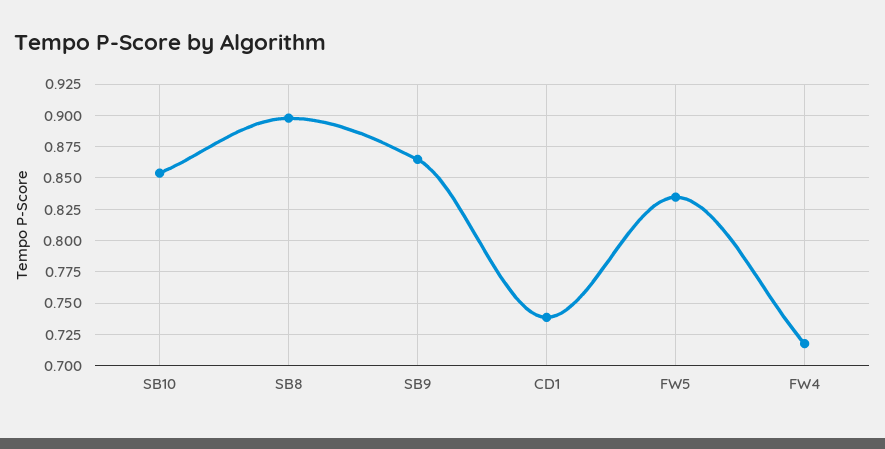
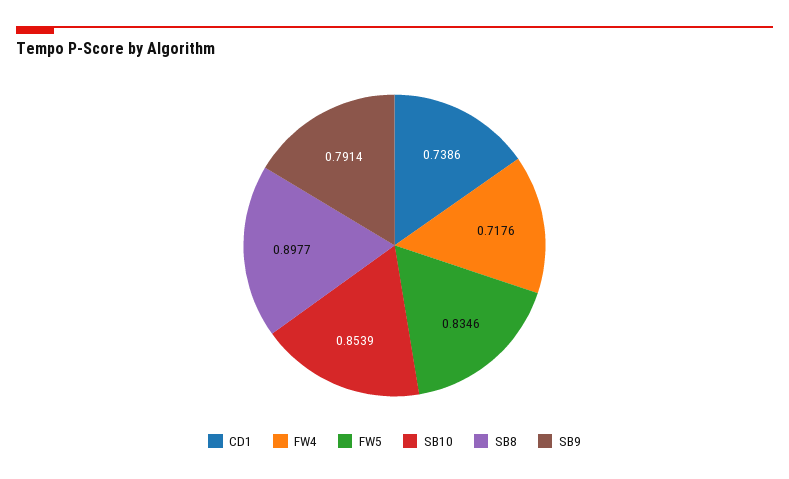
SB9: 0.865 -> 0.7914

